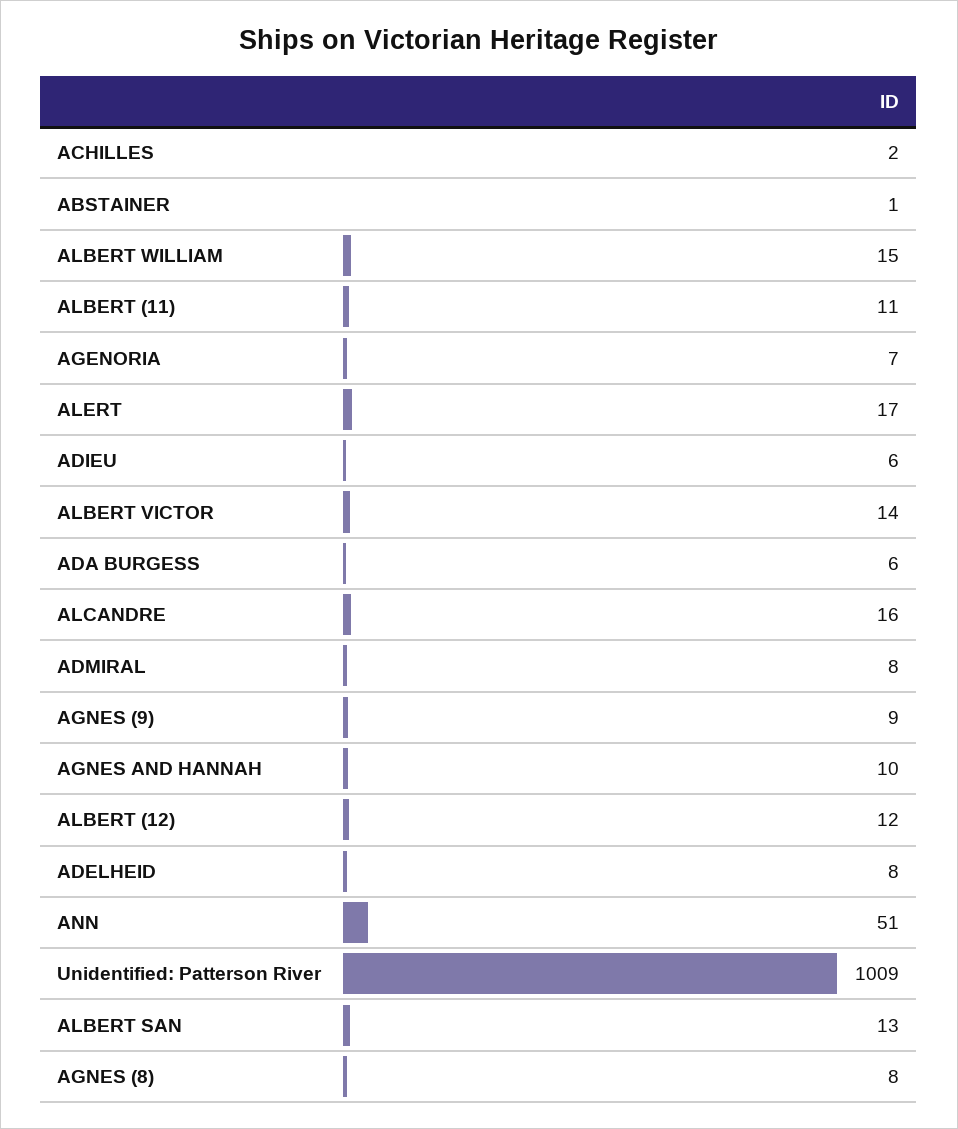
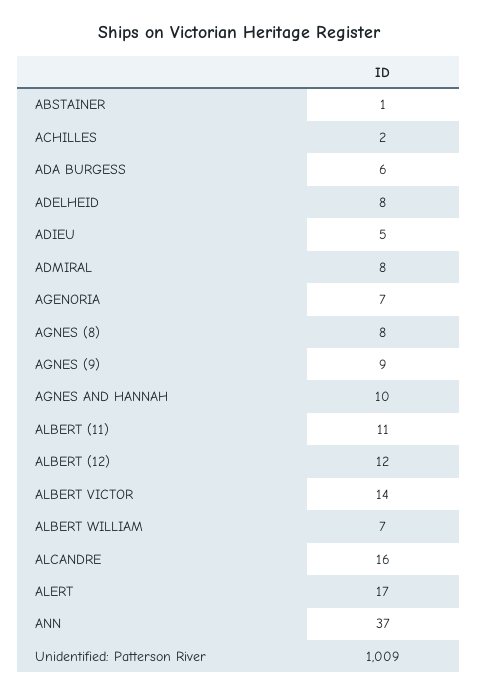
ALBERT WILLIAM: 15 -> 7
ADIEU: 6 -> 5
ANN: 51 -> 37
ALBERT SAN: 13 -> none

